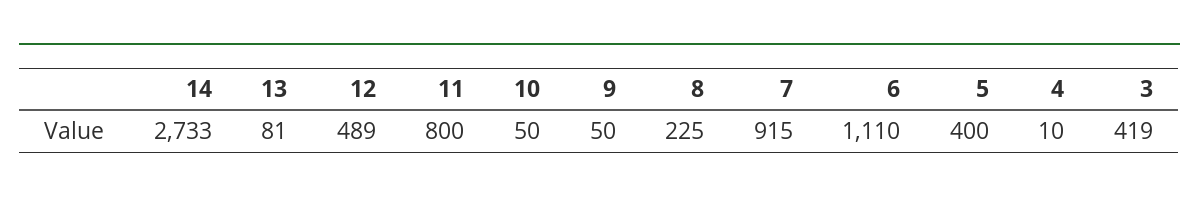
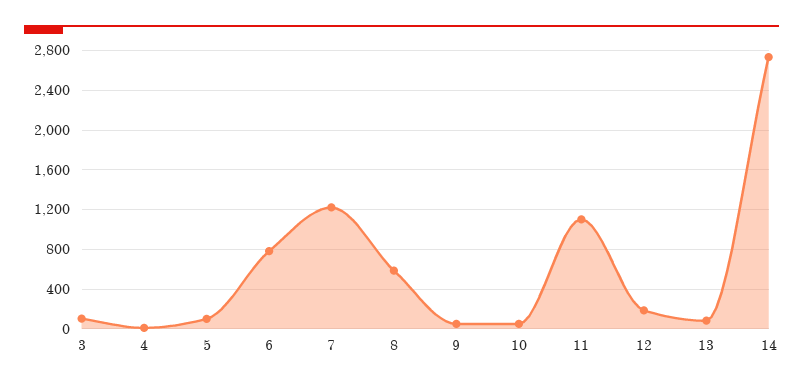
12: 489 -> 200
11: 800 -> 1100
8: 225 -> 600
7: 915 -> 1200
6: 1110 -> 800
5: 400 -> 100
3: 419 -> 100

